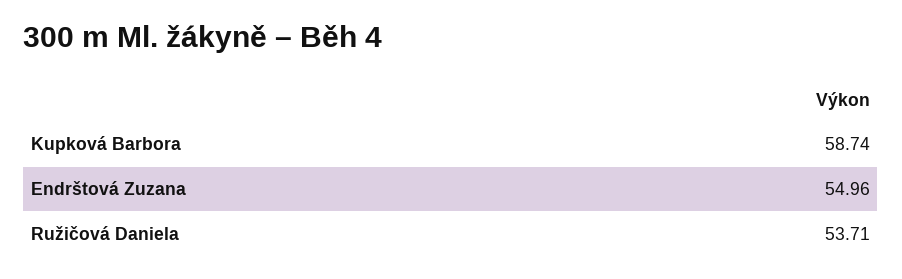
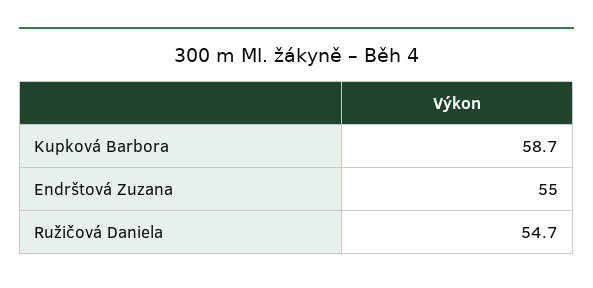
Ružičová Daniela: 53.71 -> 54.7

